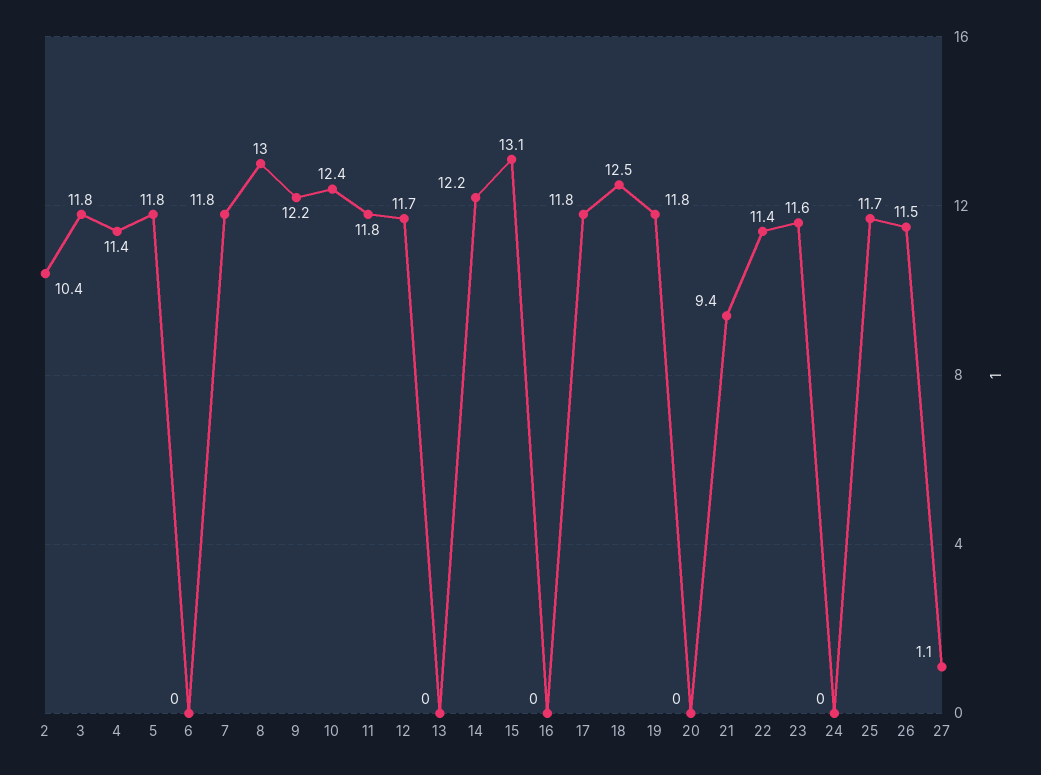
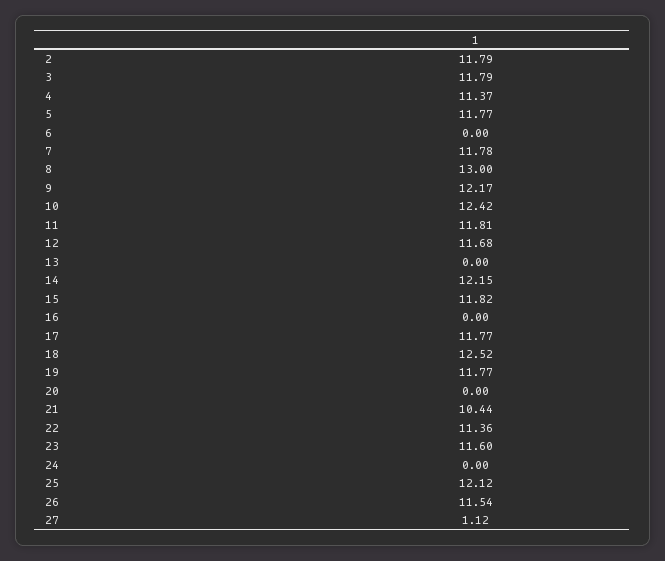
2: 10.4 -> 11.79
15: 13.1 -> 11.82
21: 9.4 -> 10.44
25: 11.7 -> 12.12

